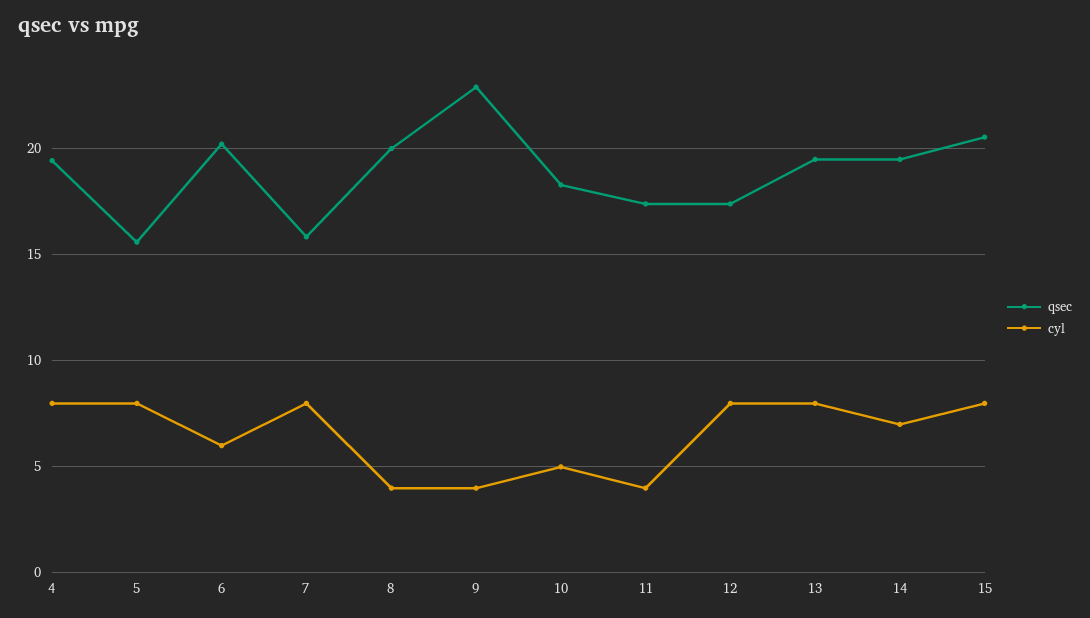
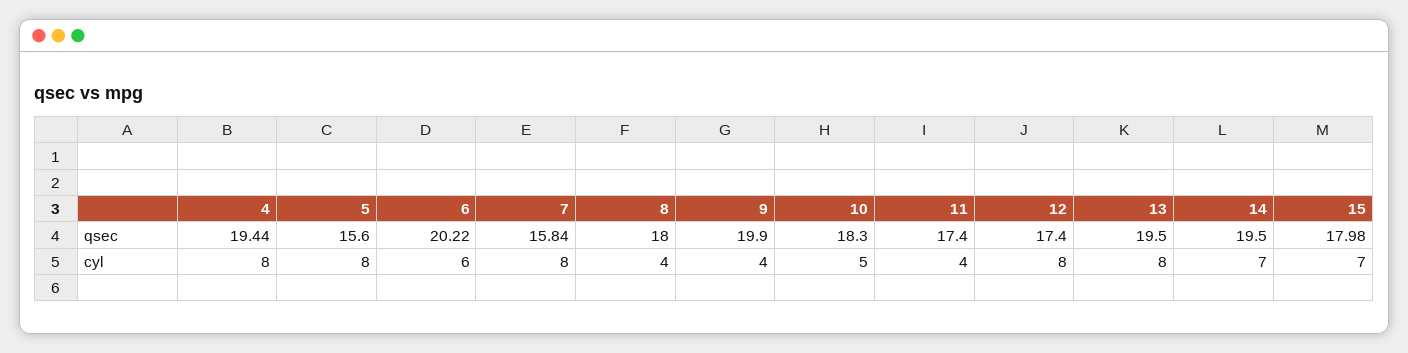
qsec, 8: 20 -> 18
qsec, 9: 23 -> 19.9
qsec, 15: 20.5 -> 17.98
cyl, 15: 8 -> 7

